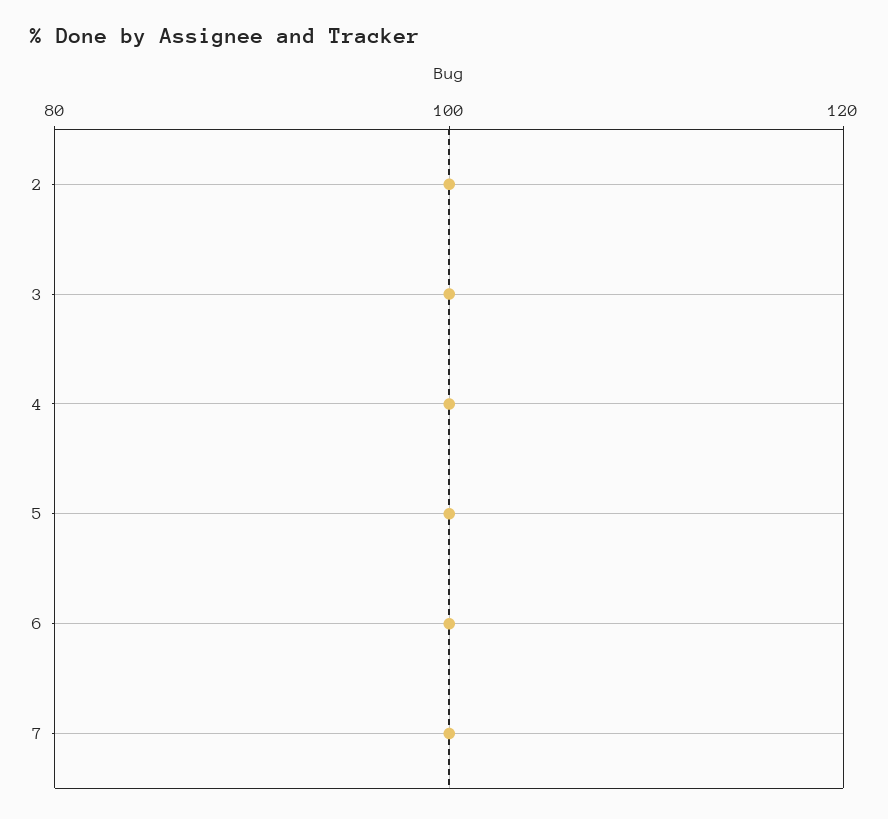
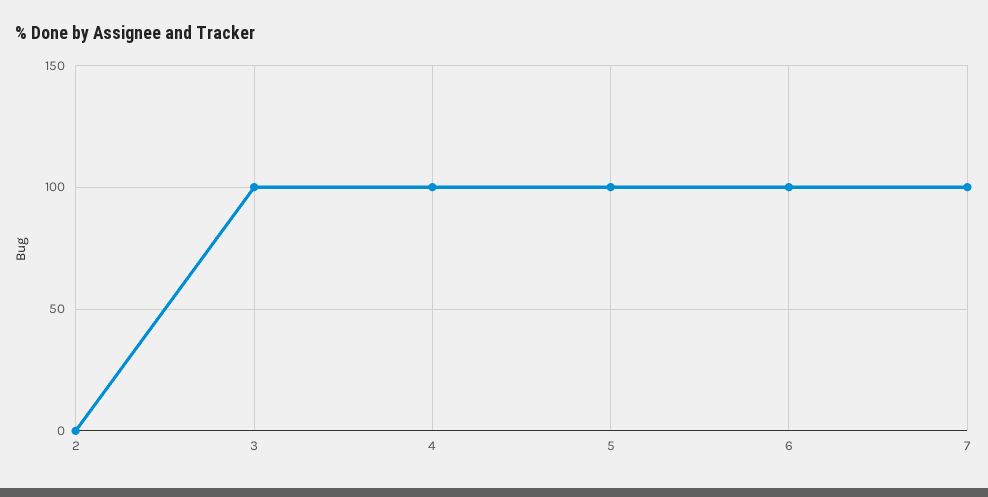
2: 100 -> 0

